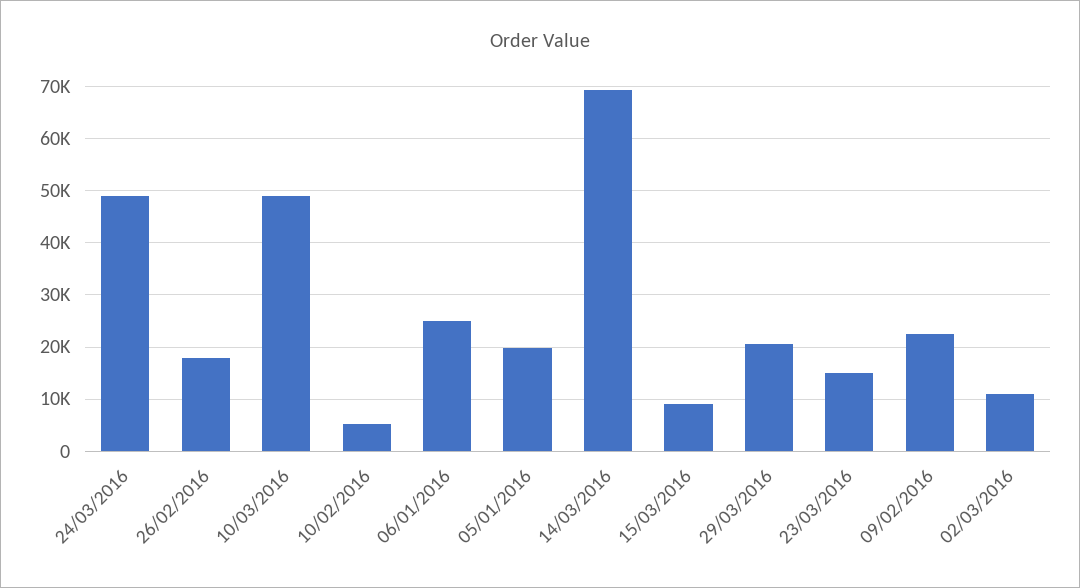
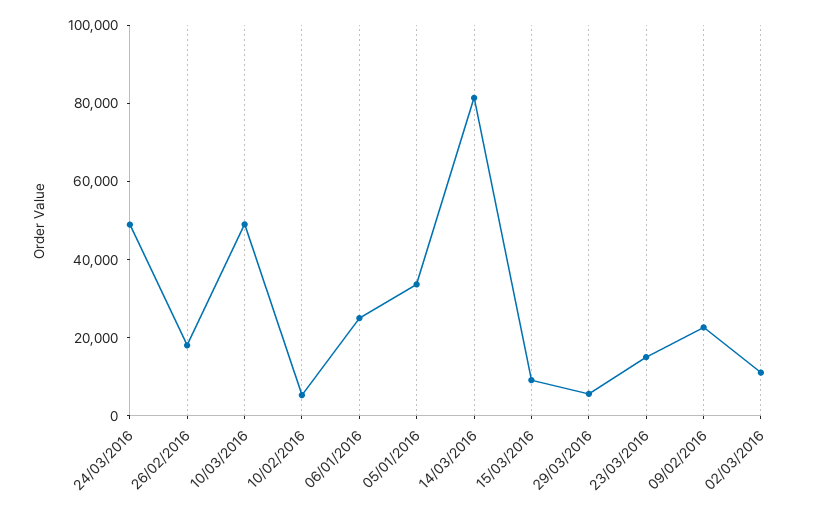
05/01/2016: 20000 -> 35000
14/03/2016: 70000 -> 80000
29/03/2016: 20000 -> 5000

